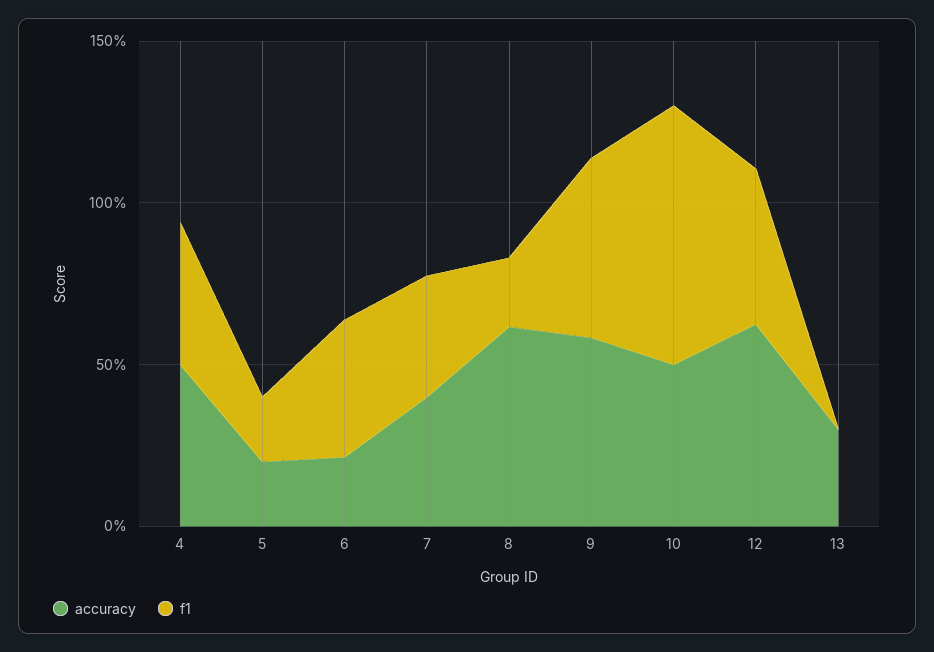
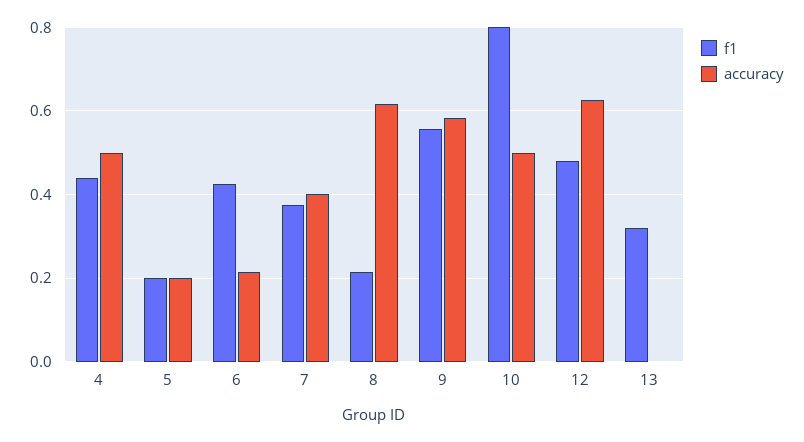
accuracy, 13: 0.3 -> 0
f1, 13: 0 -> 0.32

